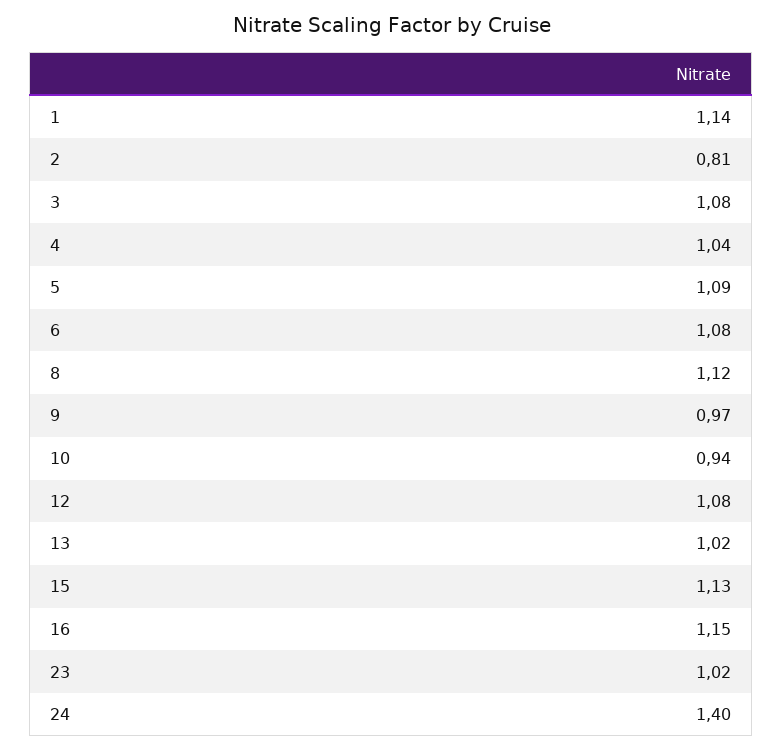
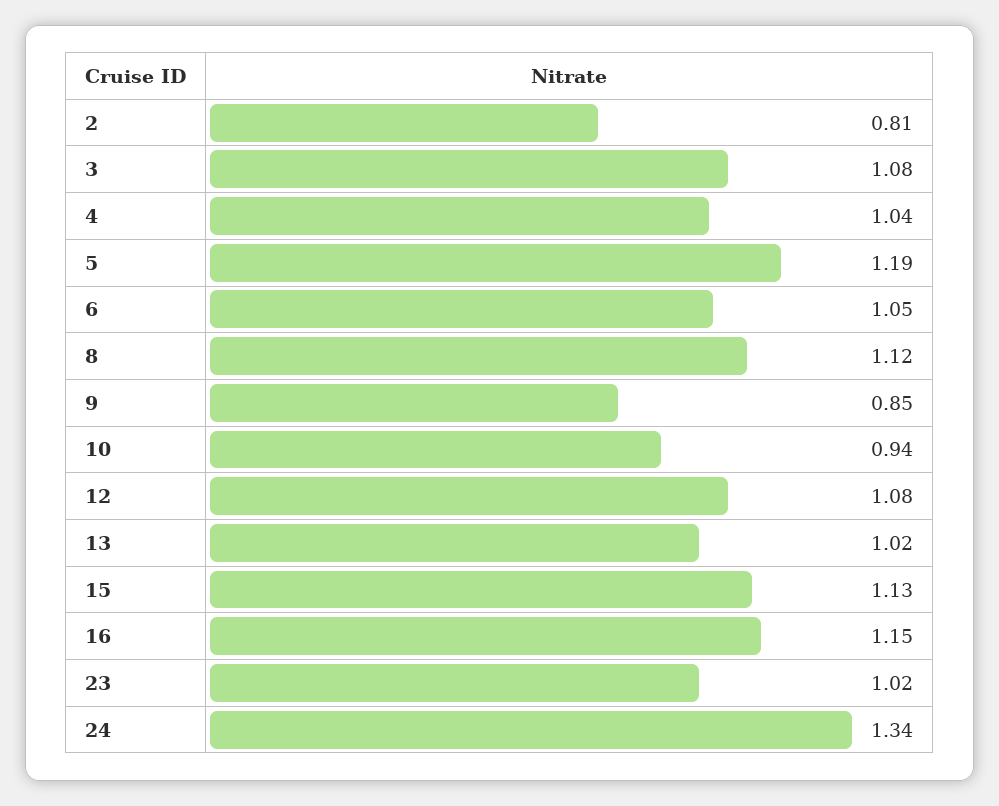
1: 1.14 -> none
5: 1.09 -> 1.19
6: 1.08 -> 1.05
9: 0.97 -> 0.85
24: 1.4 -> 1.34

